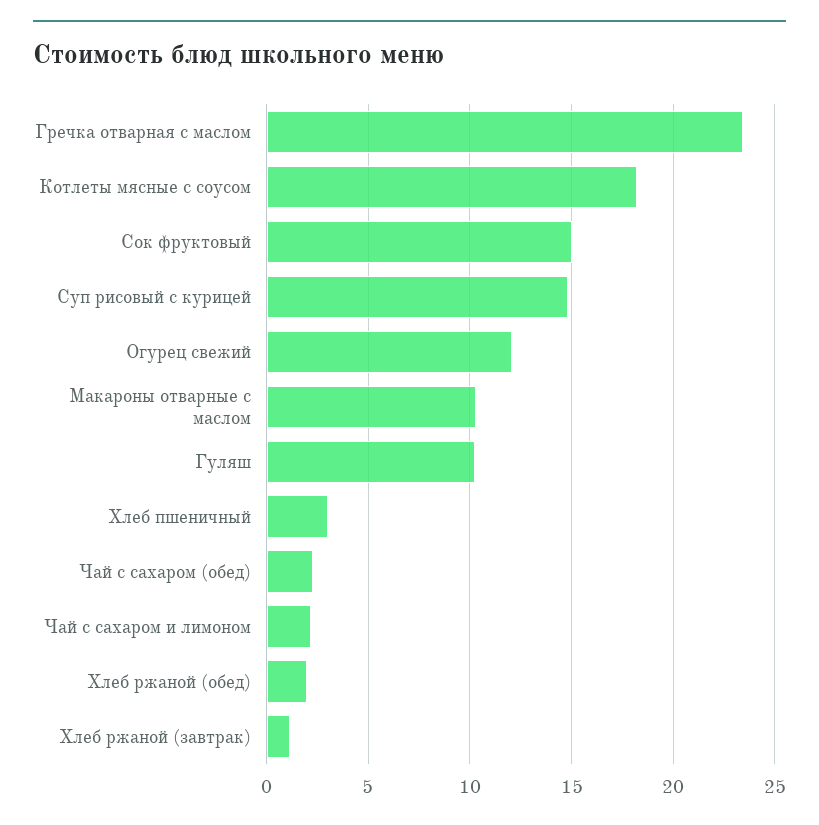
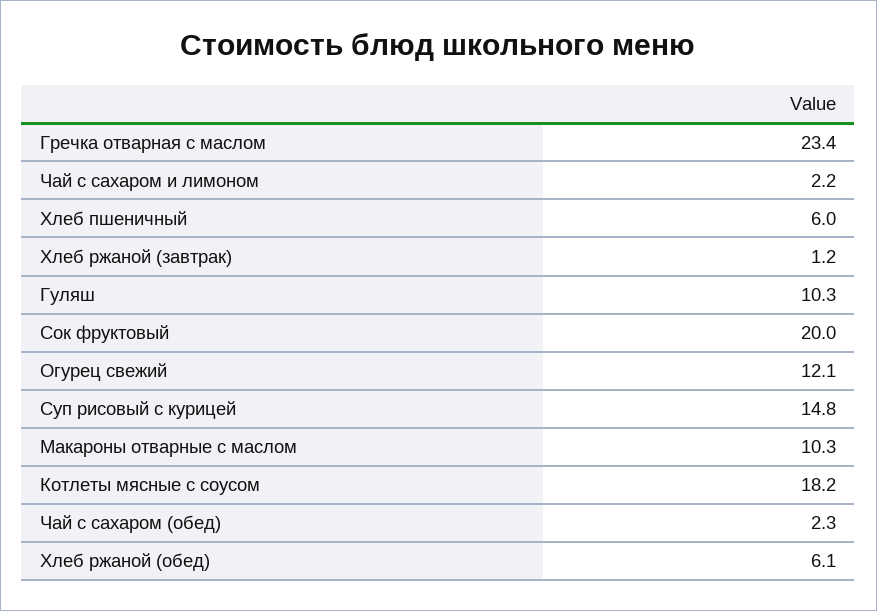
Сок фруктовый: 15 -> 20
Хлеб пшеничный: 3 -> 6
Хлеб ржаной (обед): 2 -> 6.1

